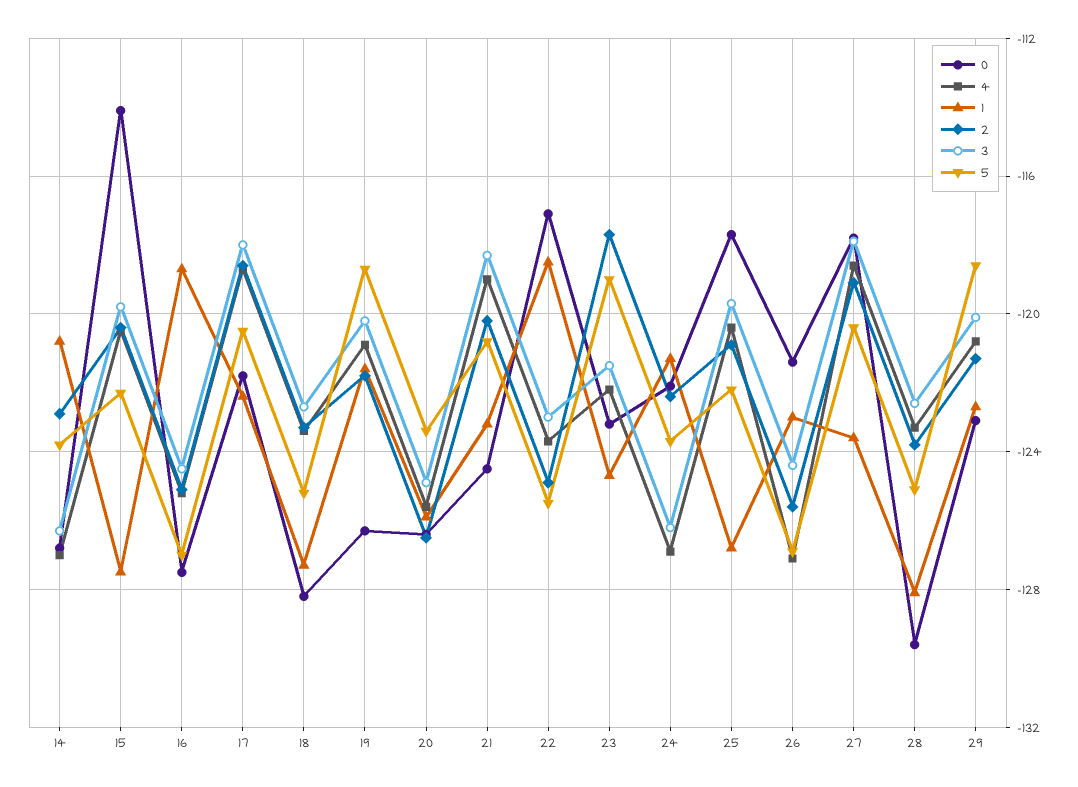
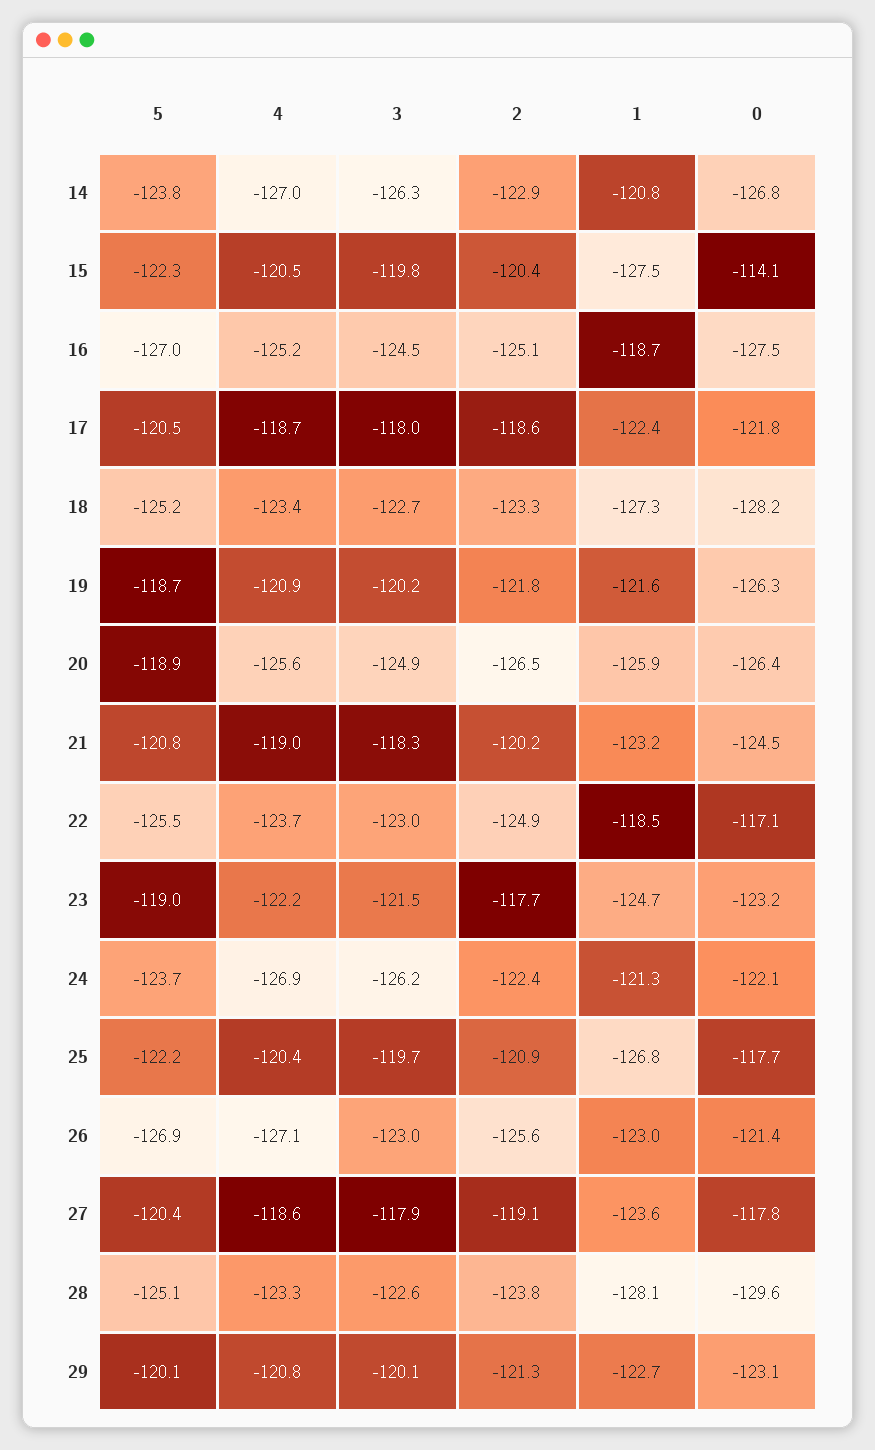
5, 20: -123.5 -> -118.9
3, 26: -124.5 -> -123
5, 29: -118.5 -> -120.1

